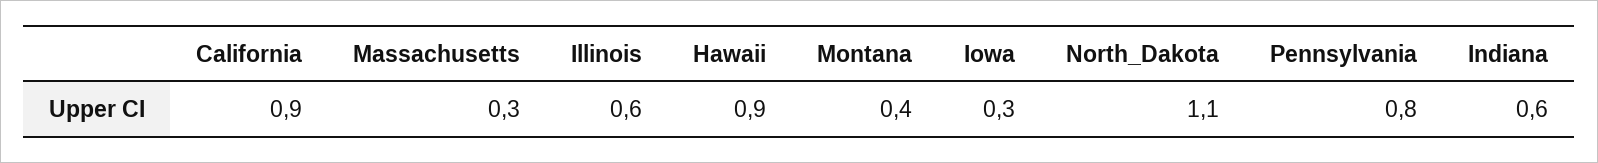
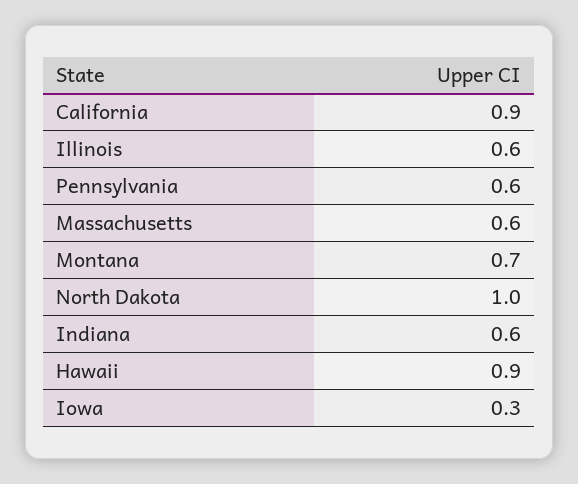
Massachusetts: 0.3 -> 0.6
Montana: 0.4 -> 0.7
North_Dakota: 1.1 -> 1
Pennsylvania: 0.8 -> 0.6

